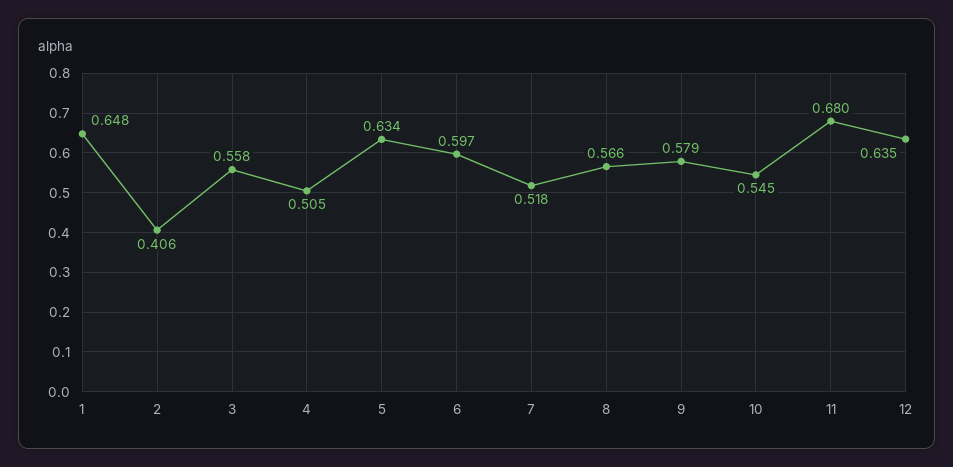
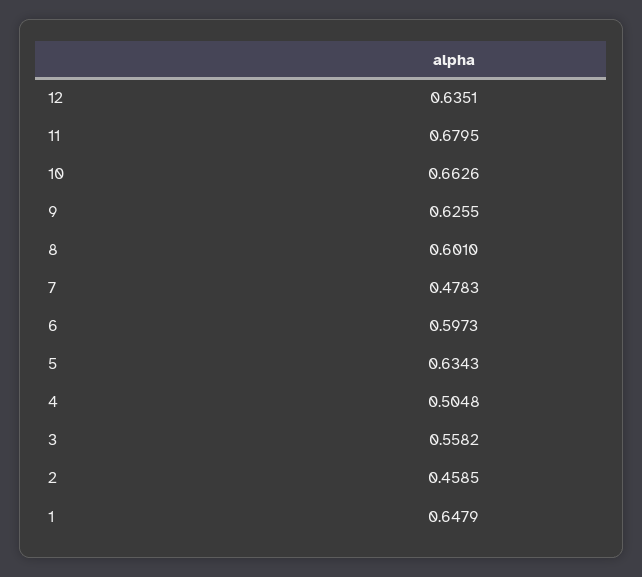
2: 0.406 -> 0.4585
7: 0.518 -> 0.4783
8: 0.566 -> 0.601
9: 0.579 -> 0.6255
10: 0.545 -> 0.6626

